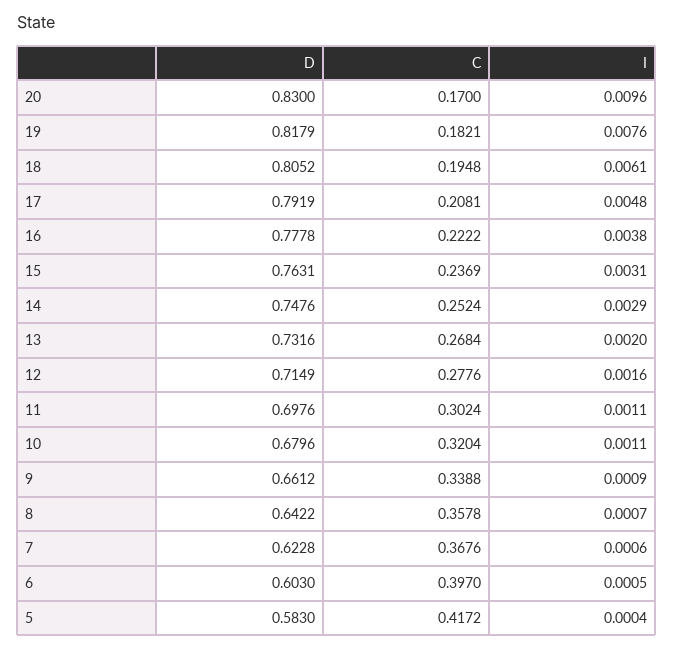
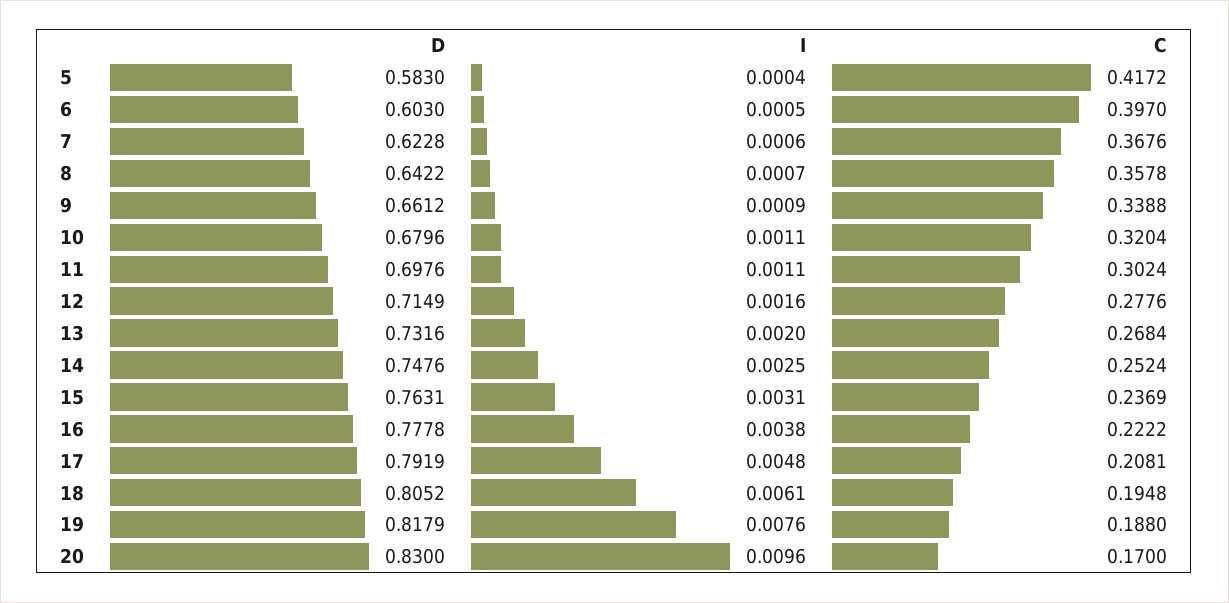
C, 19: 0.1821 -> 0.188
I, 14: 0.0029 -> 0.0025

